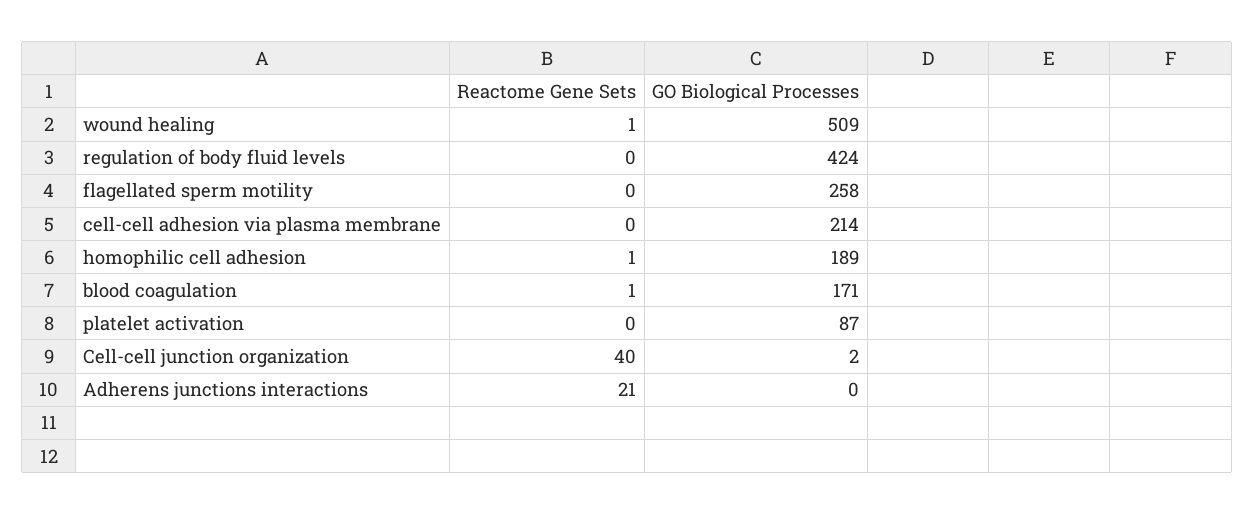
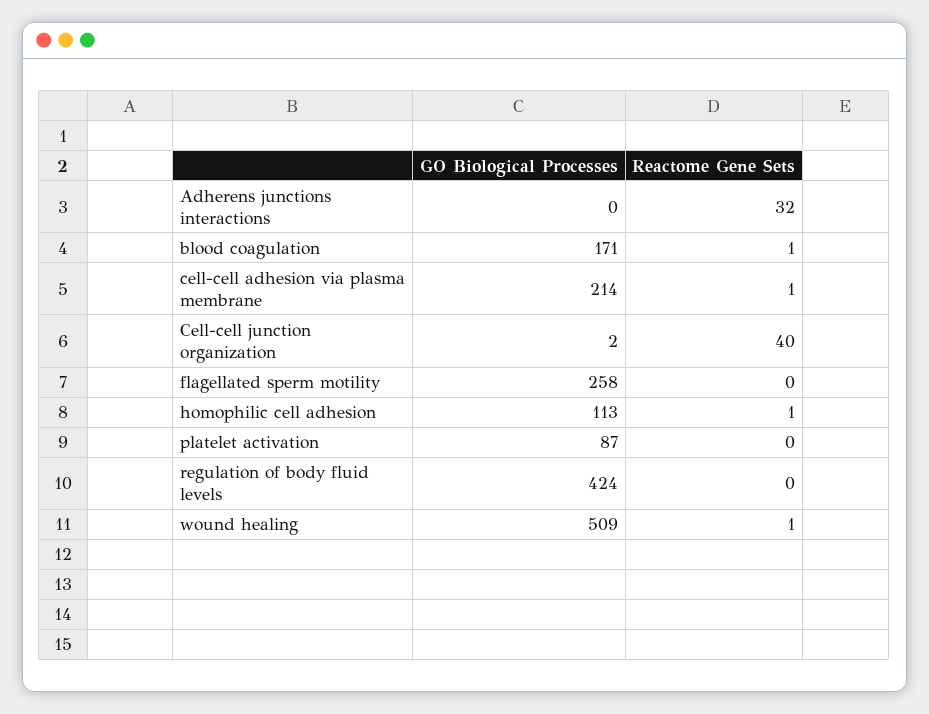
Reactome Gene Sets, cell-cell adhesion via plasma membrane: 0 -> 1
GO Biological Processes, homophilic cell adhesion: 189 -> 113
Reactome Gene Sets, Adherens junctions interactions: 21 -> 32

